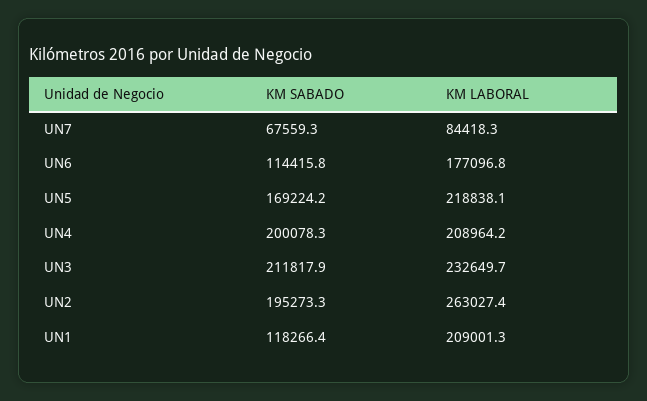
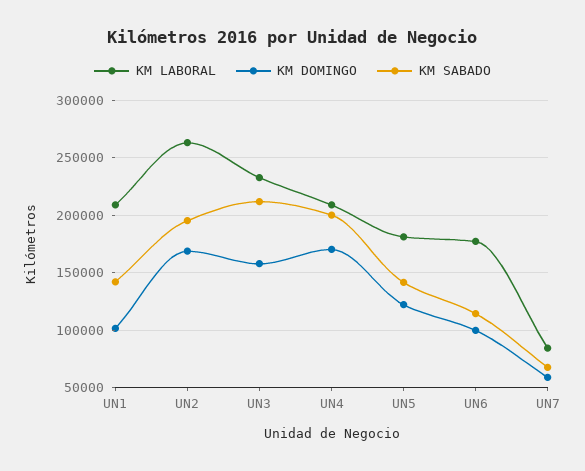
KM SABADO, UN5: 169224.2 -> 140000
KM LABORAL, UN5: 218838.1 -> 180000
KM SABADO, UN1: 118266.4 -> 140000
KM DOMINGO, UN1: none -> 100000
KM DOMINGO, UN2: none -> 170000
KM DOMINGO, UN3: none -> 160000
KM DOMINGO, UN4: none -> 170000
KM DOMINGO, UN5: none -> 120000
KM DOMINGO, UN6: none -> 100000
KM DOMINGO, UN7: none -> 60000

